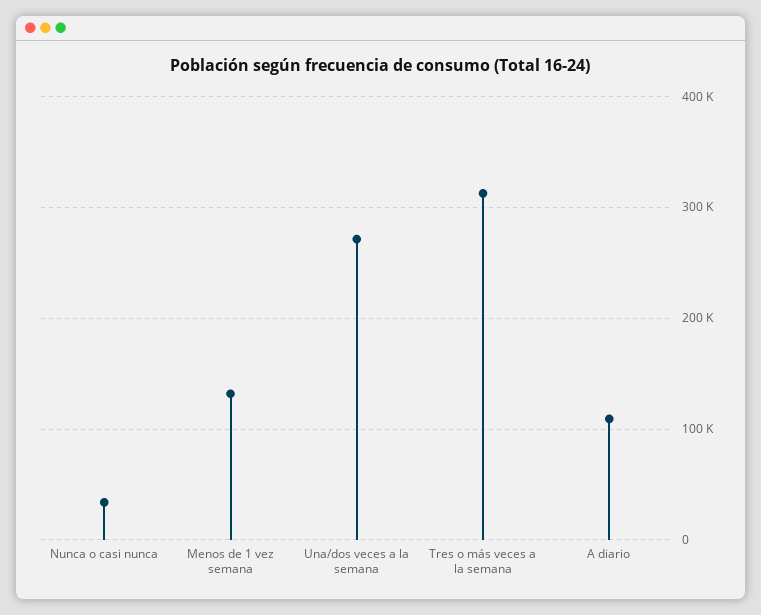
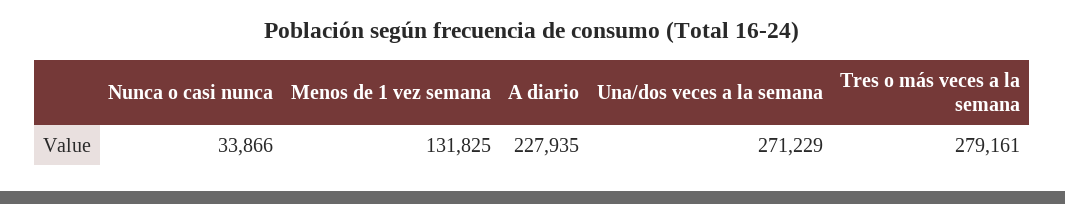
Tres o más veces a la semana: 310000 -> 279161
A diario: 110000 -> 227935

